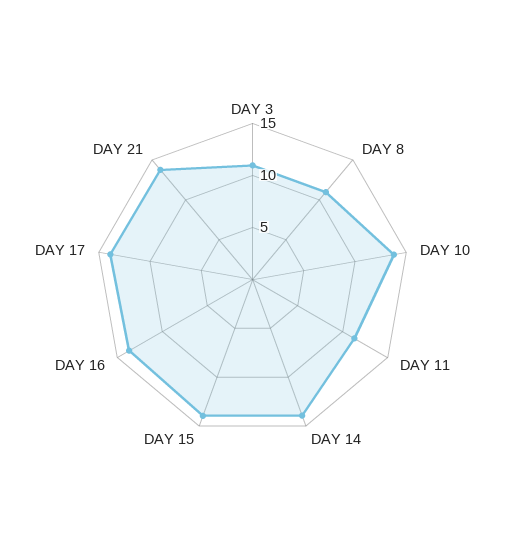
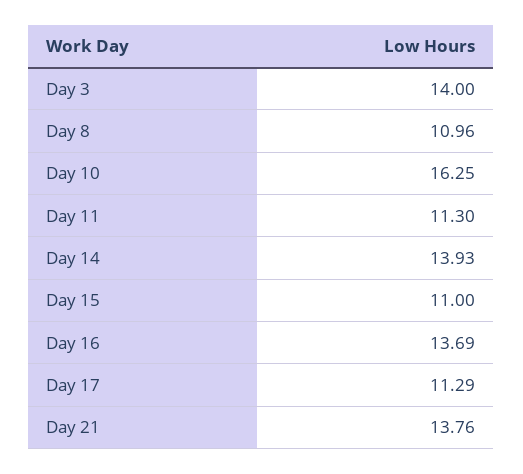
DAY 3: 11 -> 14
DAY 10: 14 -> 16.25
DAY 15: 14 -> 11
DAY 17: 14 -> 11.29

